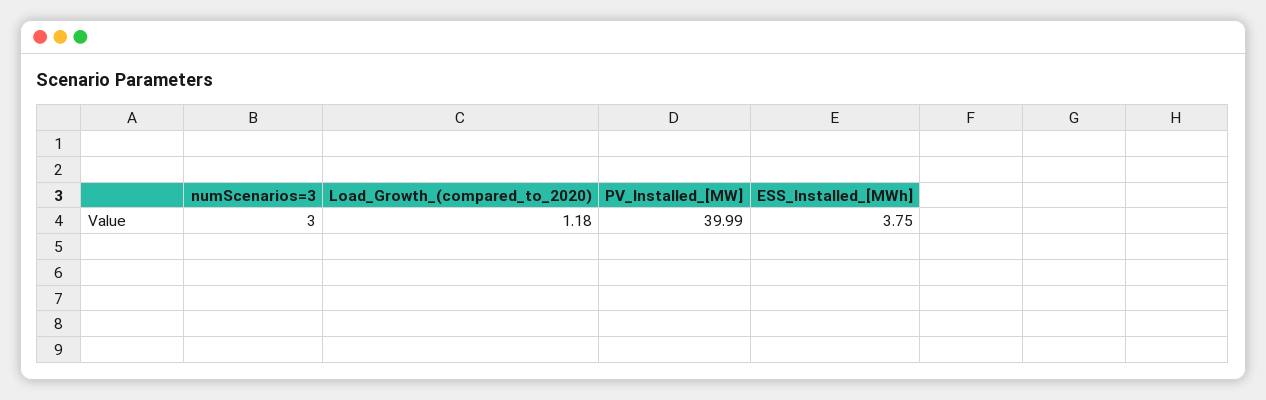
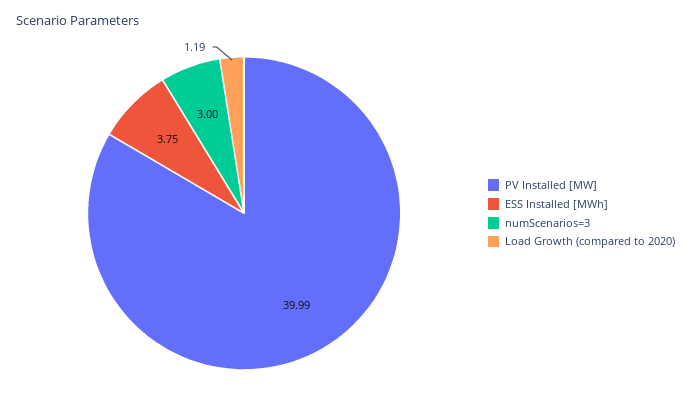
Load_Growth_(compared_to_2020): 1.18 -> 1.19

